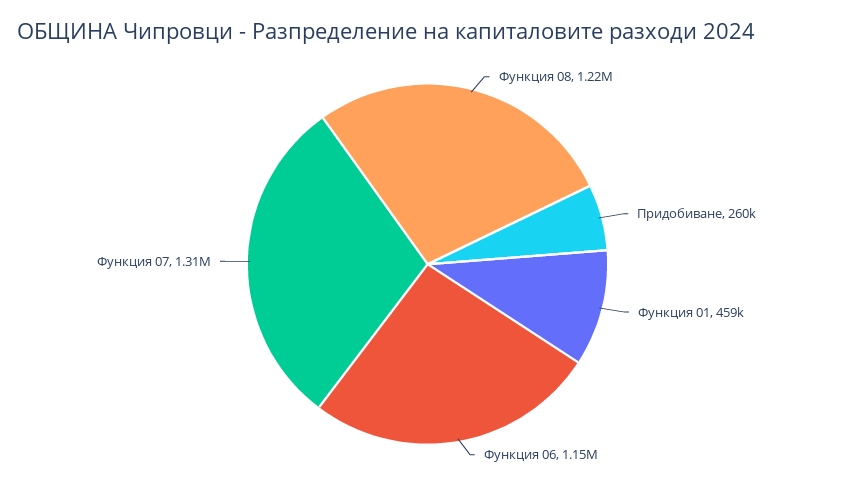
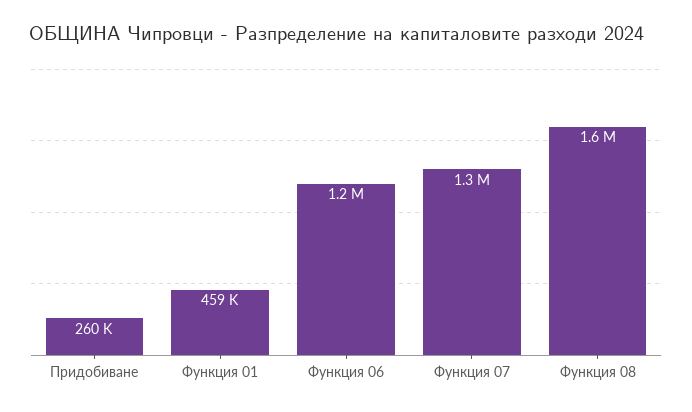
Функция 08: 1220000 -> 1600000

